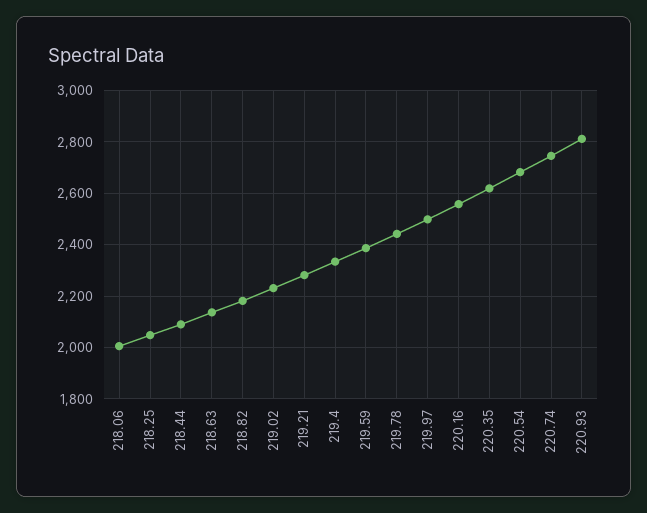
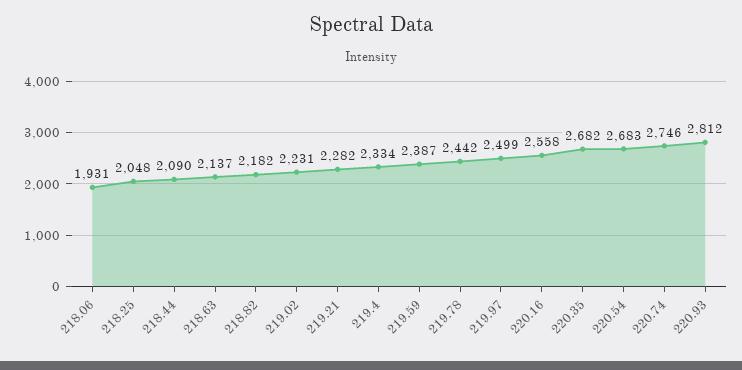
218.06: 2000 -> 1931
220.35: 2625 -> 2682

